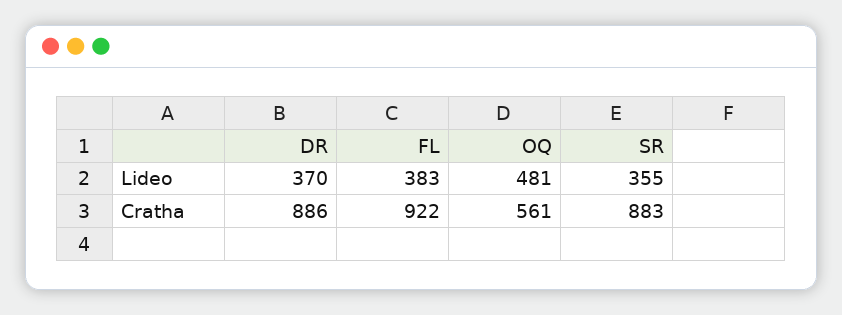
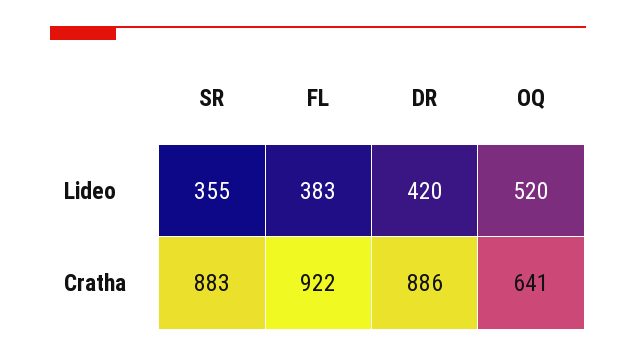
DR, Lideo: 370 -> 420
OQ, Lideo: 481 -> 520
OQ, Cratha: 561 -> 641

